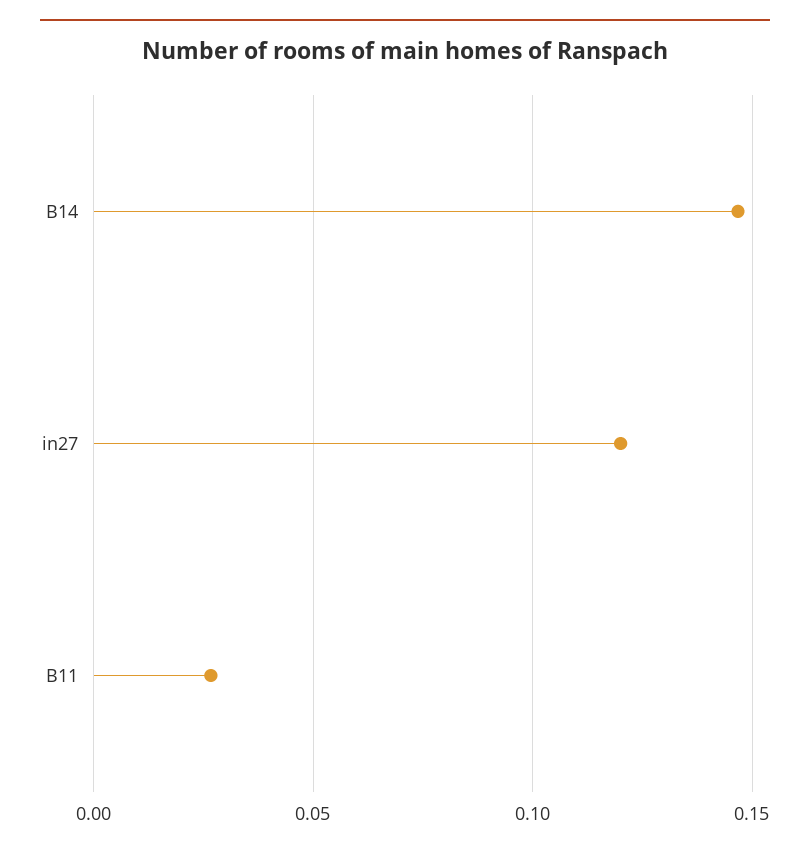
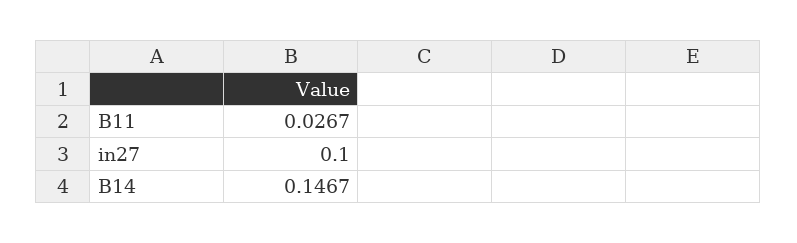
in27: 0.12 -> 0.1

